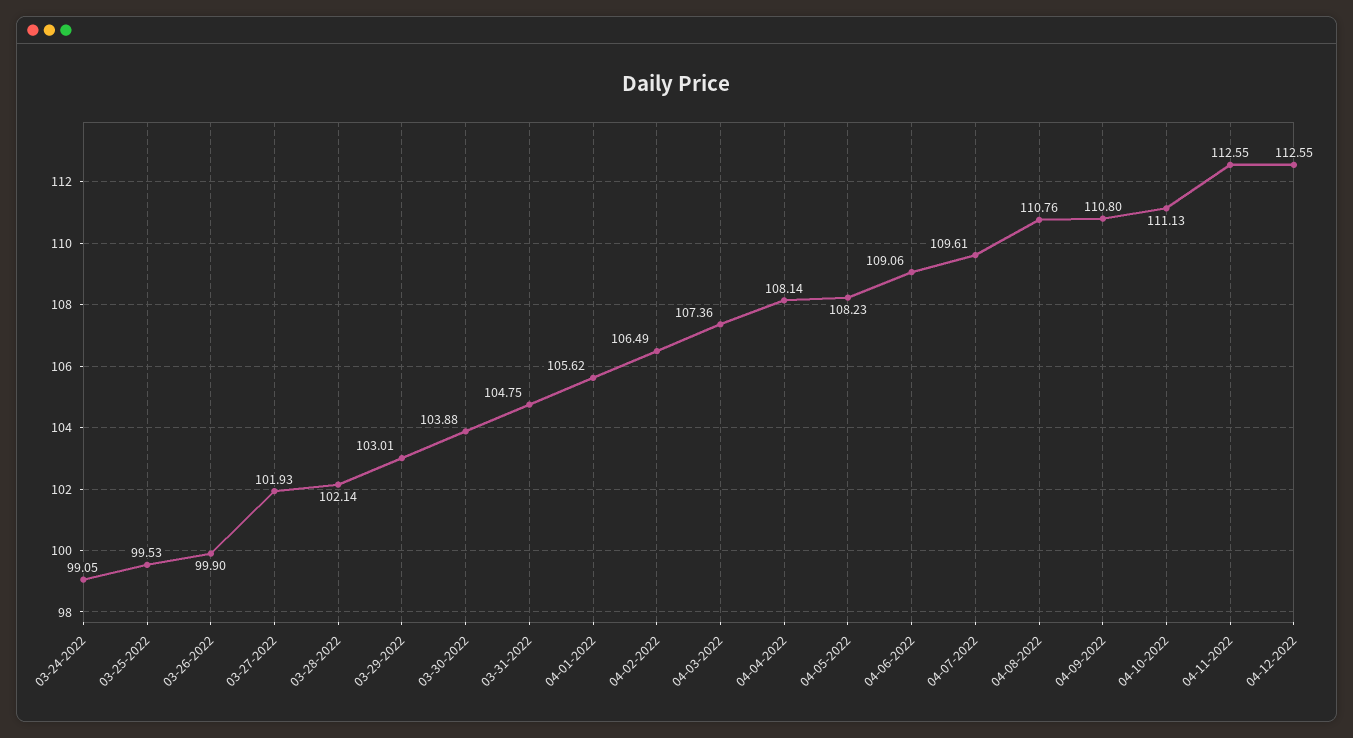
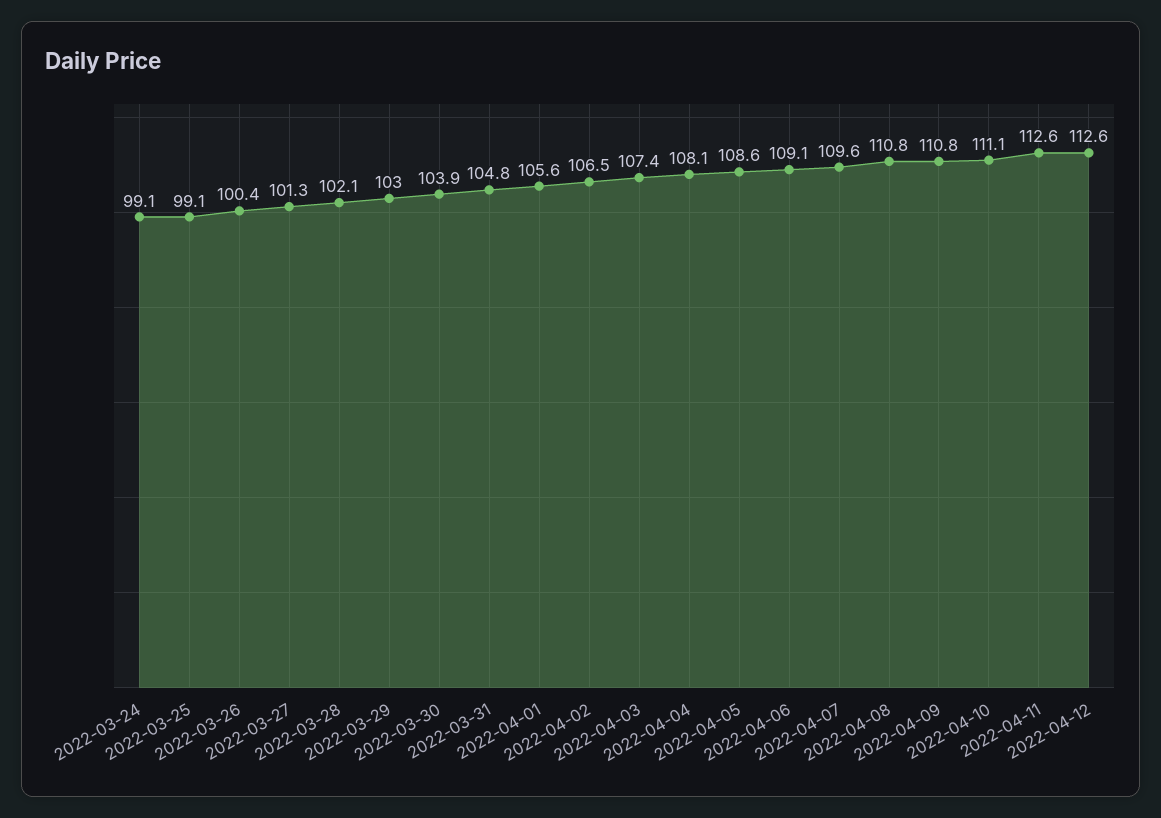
03-25-2022: 99.53 -> 99.1
03-26-2022: 99.9 -> 100.4
03-27-2022: 101.93 -> 101.3
04-05-2022: 108.23 -> 108.6

